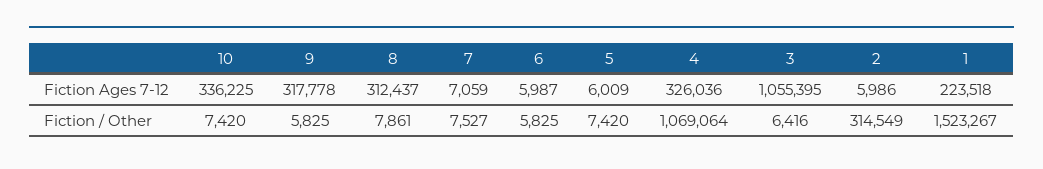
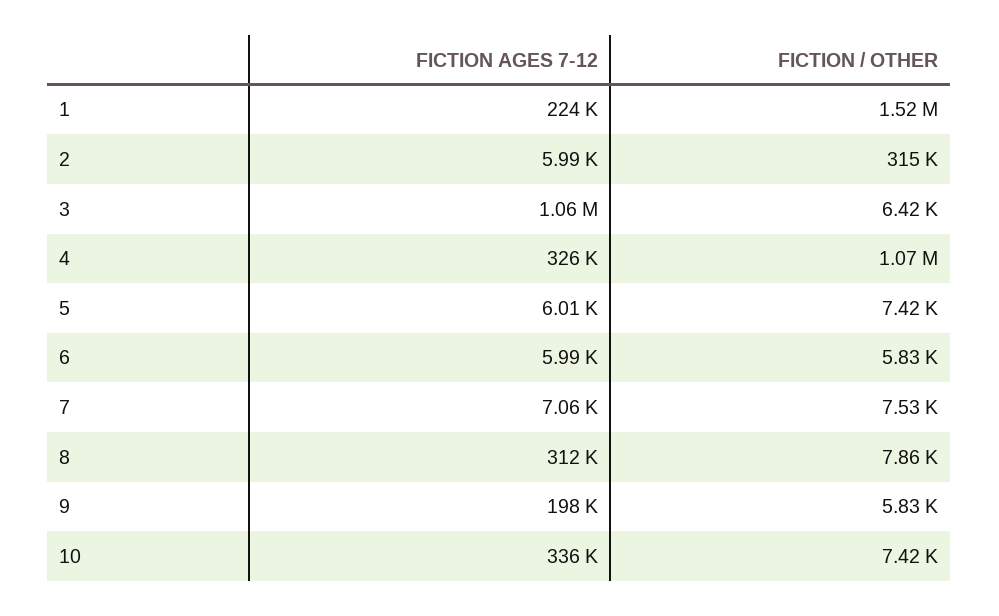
9, Fiction Ages 7-12: 317778 -> 198000

